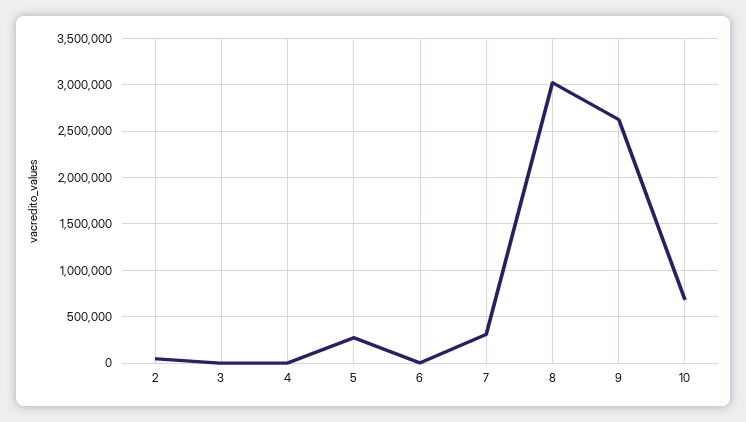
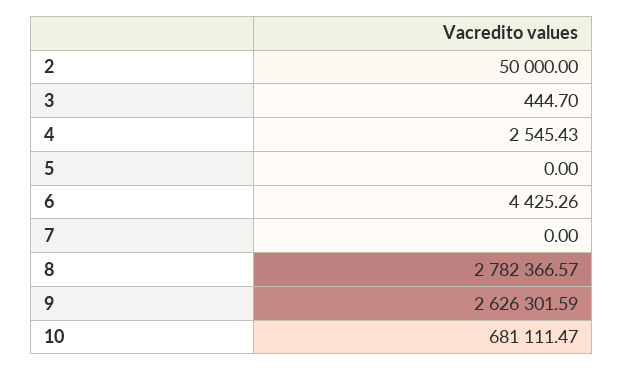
5: 300000 -> 0
7: 300000 -> 0
8: 3000000 -> 2782366.57

